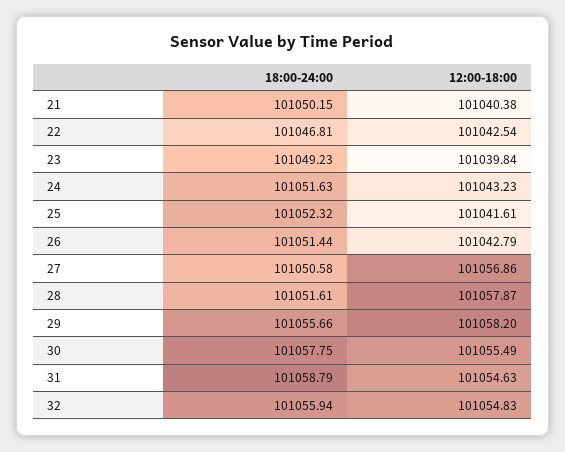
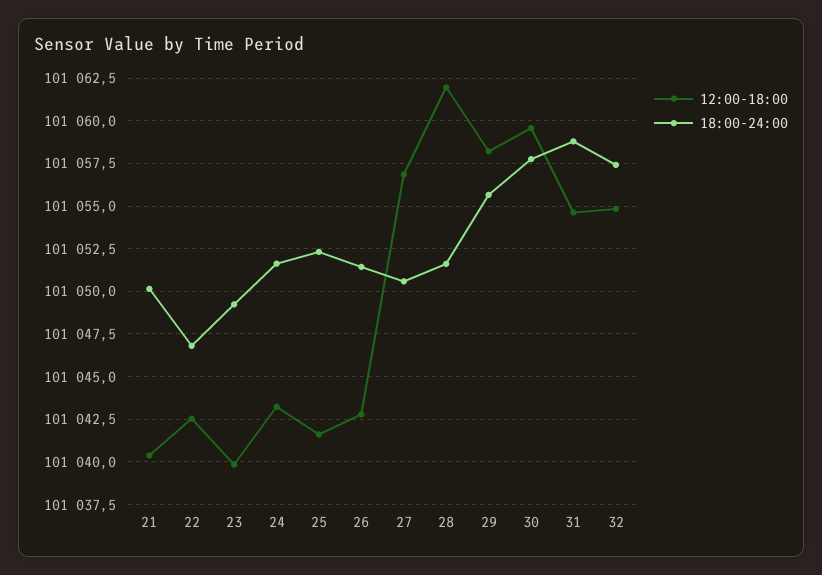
12:00-18:00, 28: 101057.87 -> 101062
12:00-18:00, 30: 101055.49 -> 101059.5
18:00-24:00, 32: 101055.94 -> 101057.5

